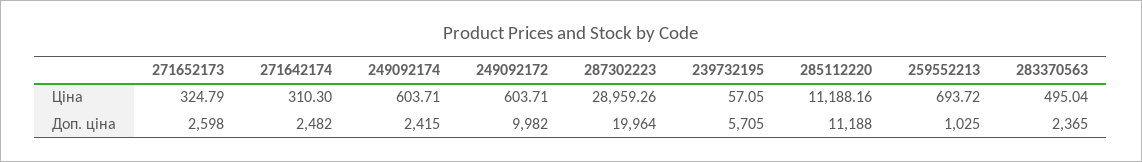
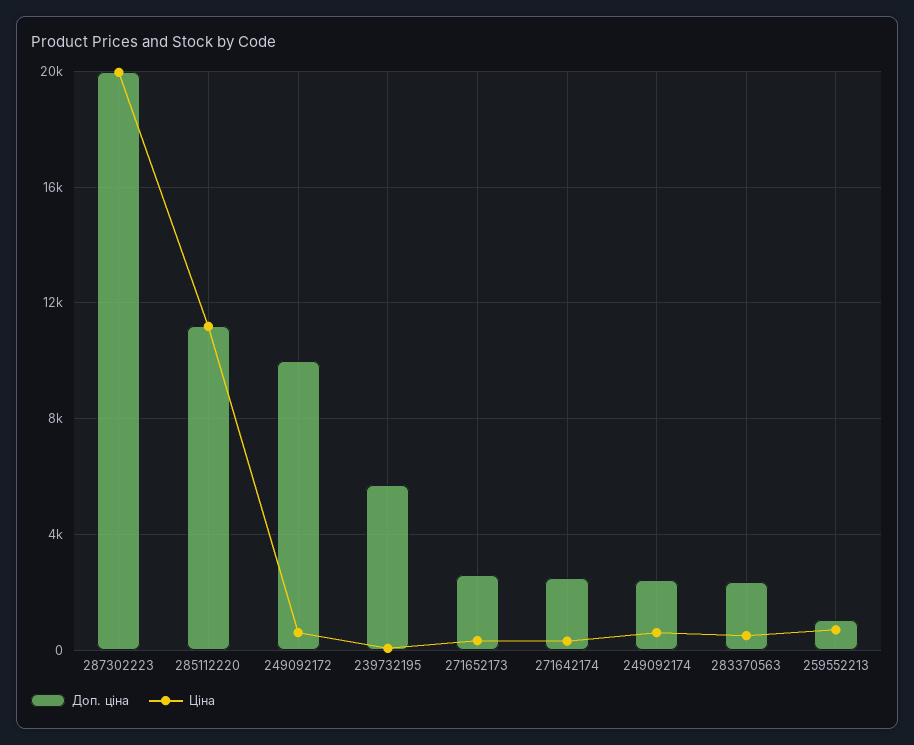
Ціна, 287302223: 28959.26 -> 20000

